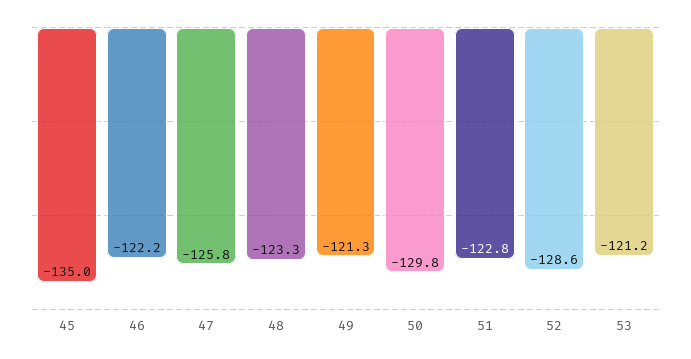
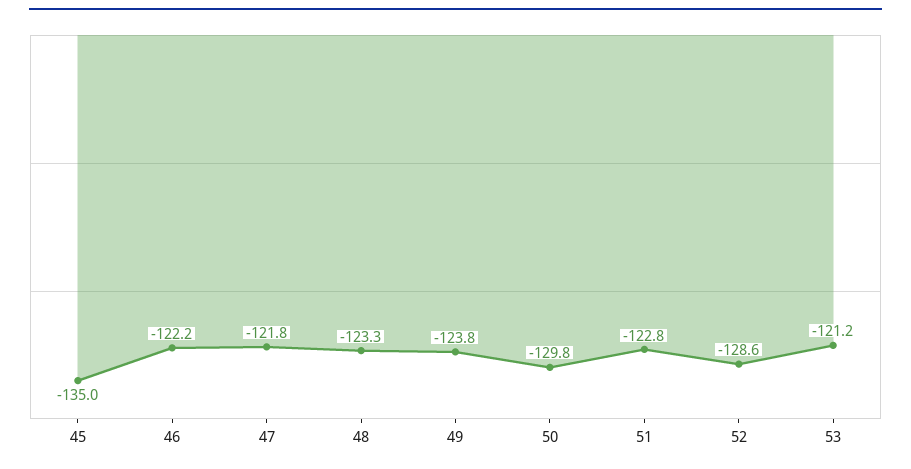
47: -125.8 -> -121.8
49: -121.3 -> -123.8

